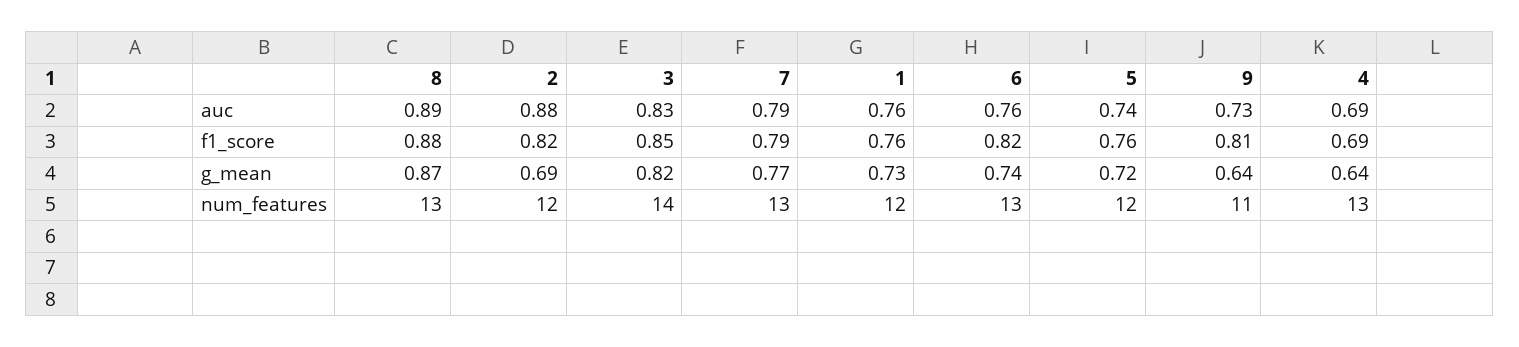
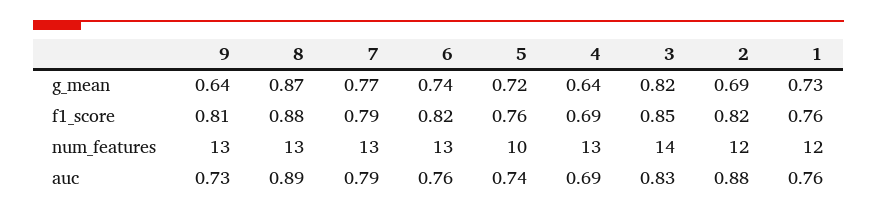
5, num_features: 12 -> 10
9, num_features: 11 -> 13

